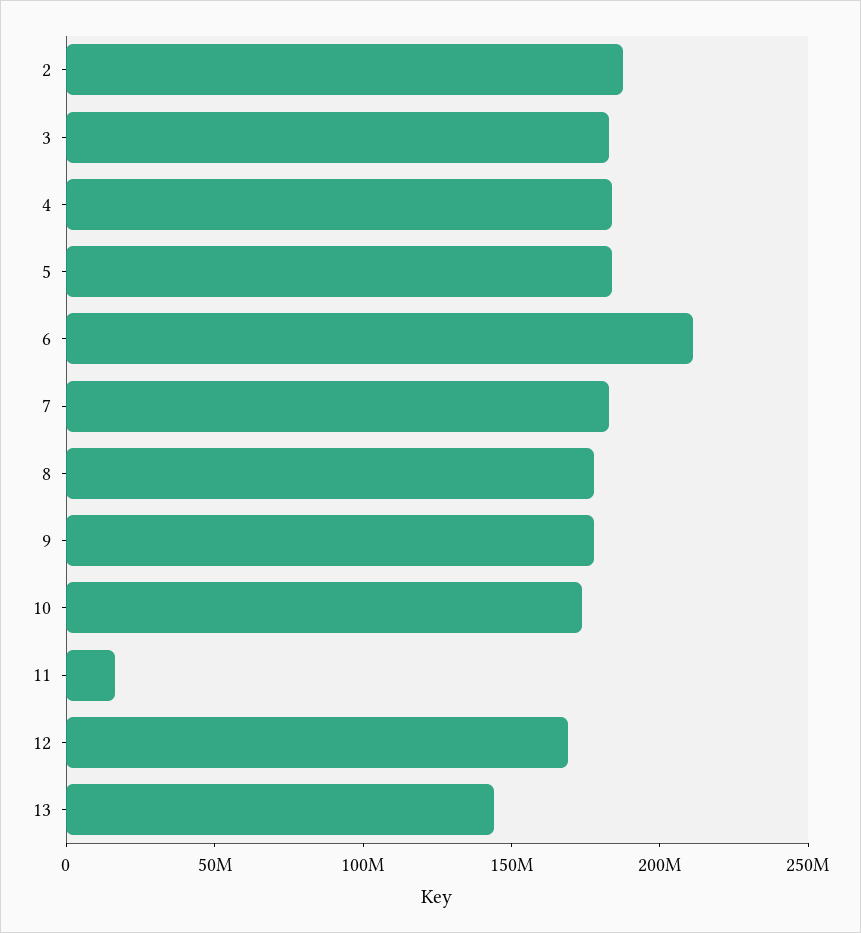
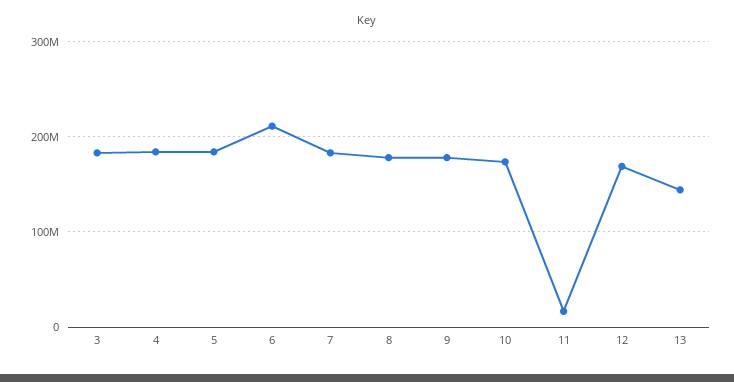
2: 190000000 -> none

